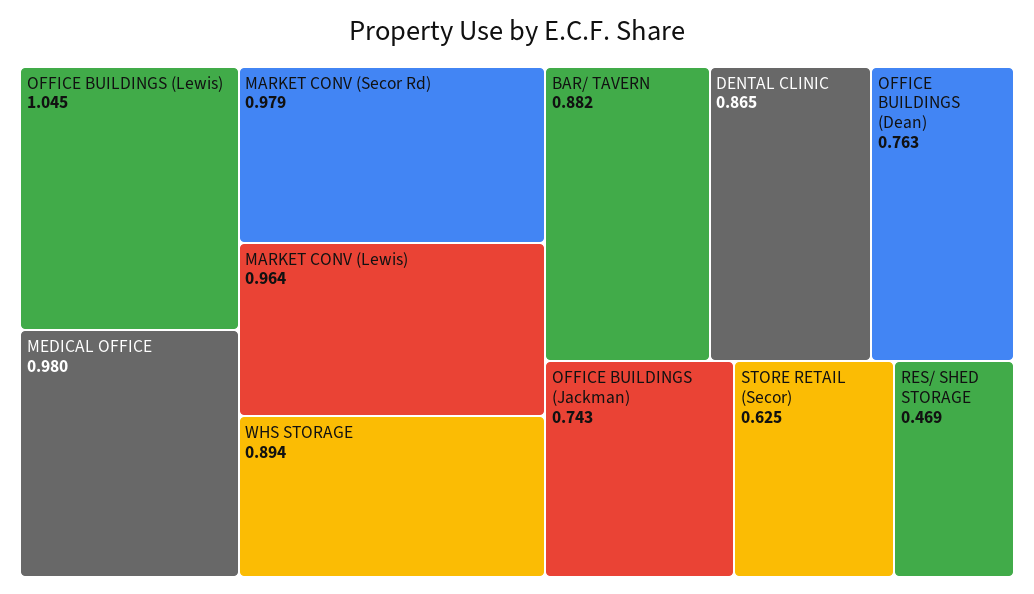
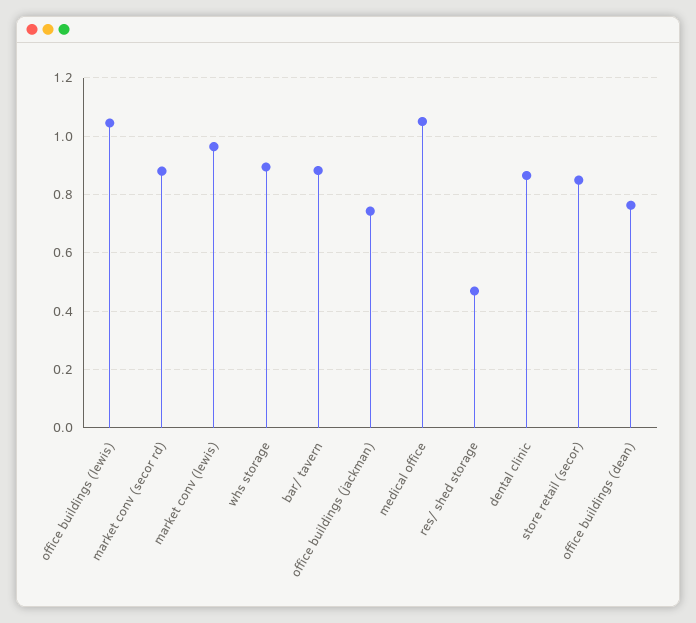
MEDICAL OFFICE: 0.98 -> 1.05
MARKET CONV (Secor Rd): 0.979 -> 0.875
STORE RETAIL (Secor): 0.625 -> 0.85

